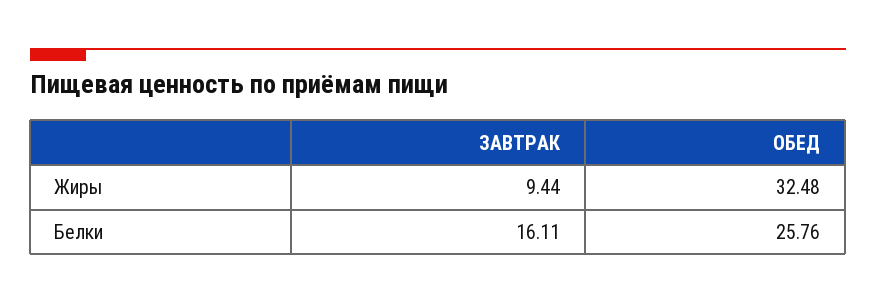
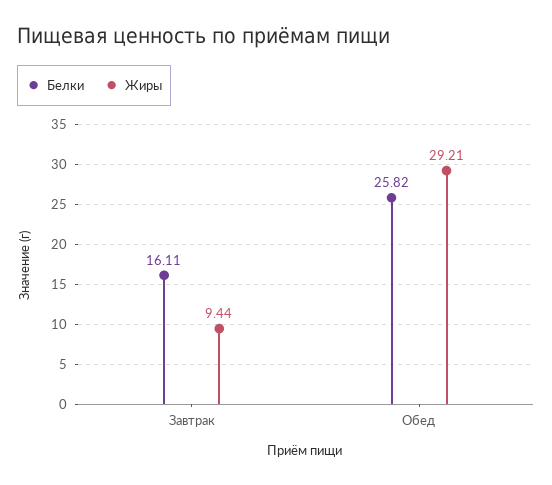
Жиры, ОБЕД: 32.48 -> 29.21
Белки, ОБЕД: 25.76 -> 25.82

